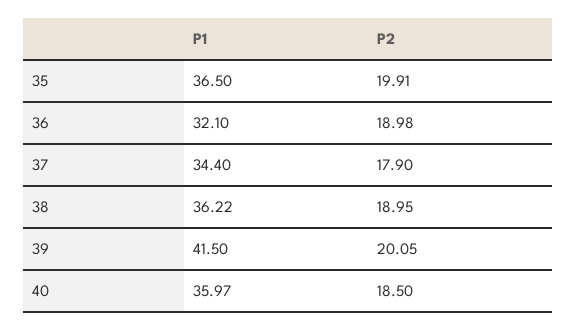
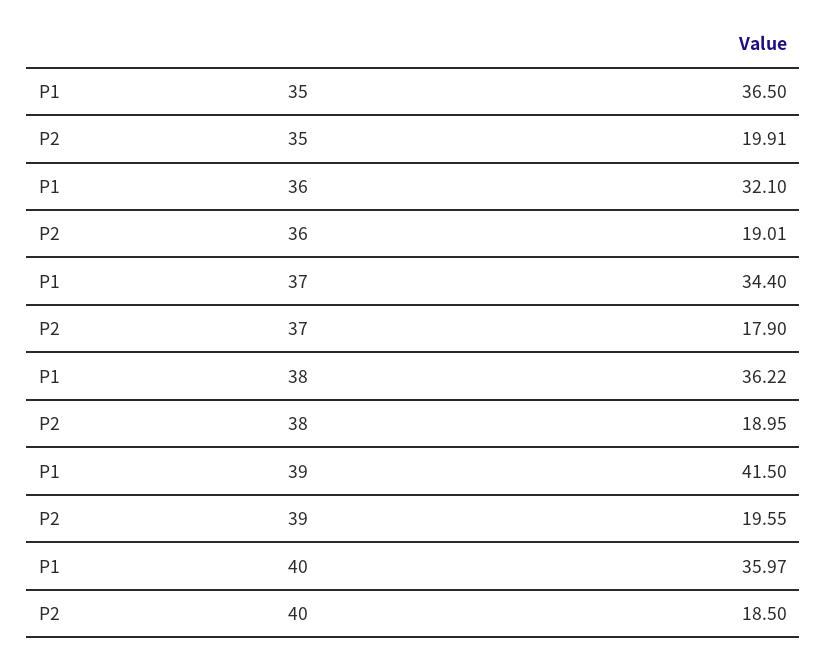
P2, 36: 18.98 -> 19.01
P2, 39: 20.05 -> 19.55

